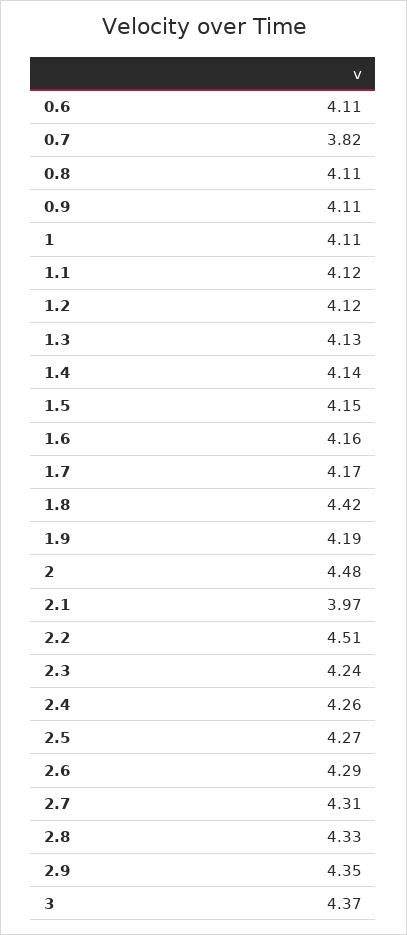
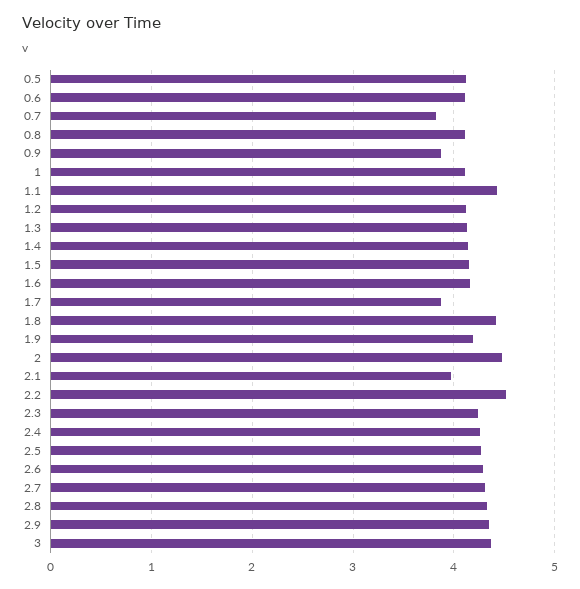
0.9: 4.11 -> 3.9
1.1: 4.12 -> 4.4
1.7: 4.17 -> 3.9
0.5: none -> 4.1

